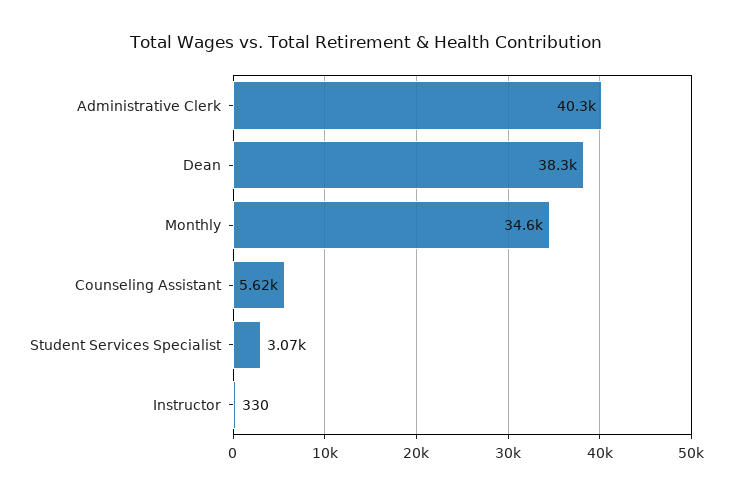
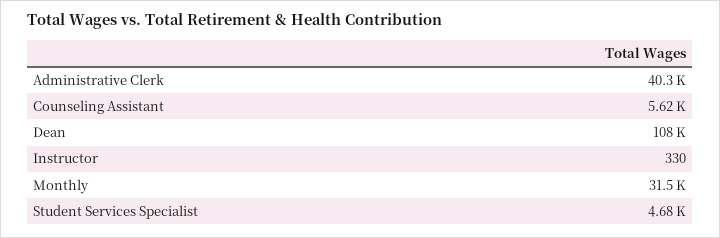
Dean: 38300 -> 108000
Monthly: 34600 -> 31500
Student Services Specialist: 3070 -> 4680

